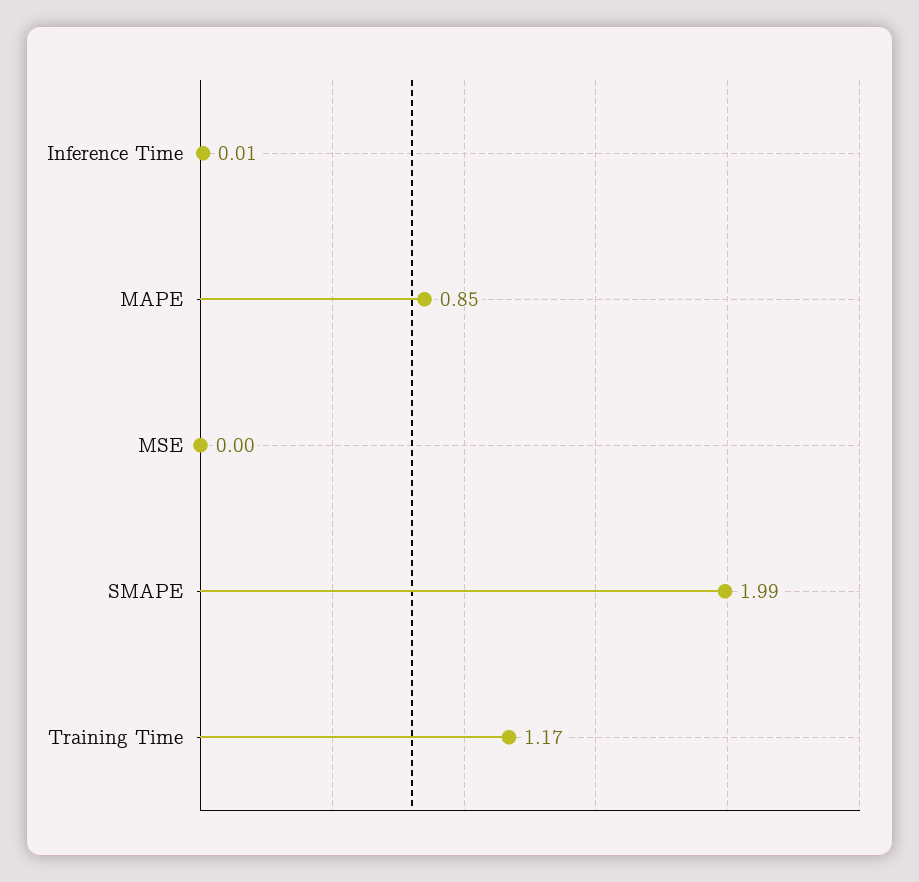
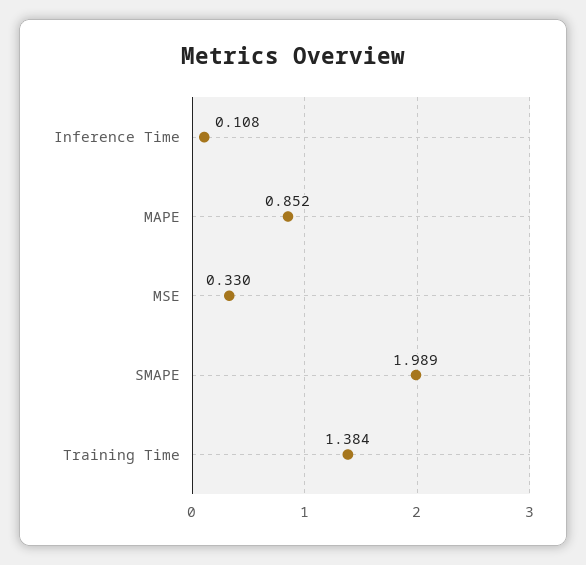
Inference Time: 0.01 -> 0.108
MSE: 0 -> 0.33
Training Time: 1.17 -> 1.384

